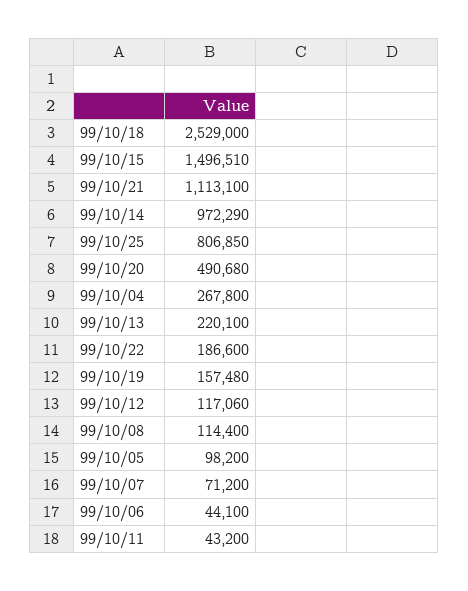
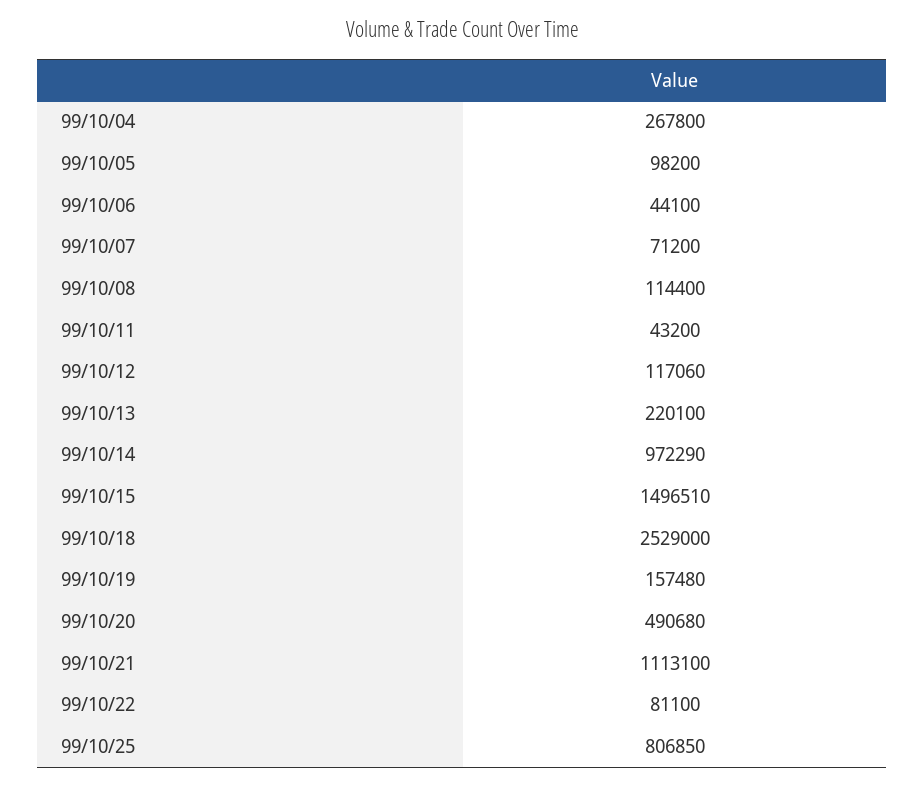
99/10/22: 186600 -> 81100

